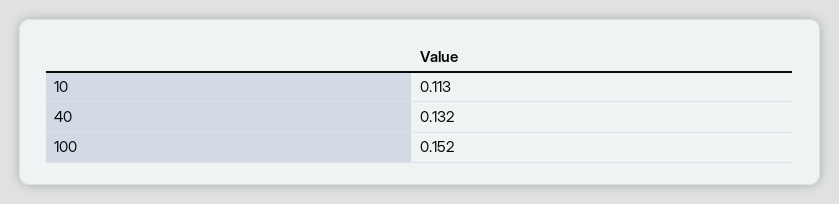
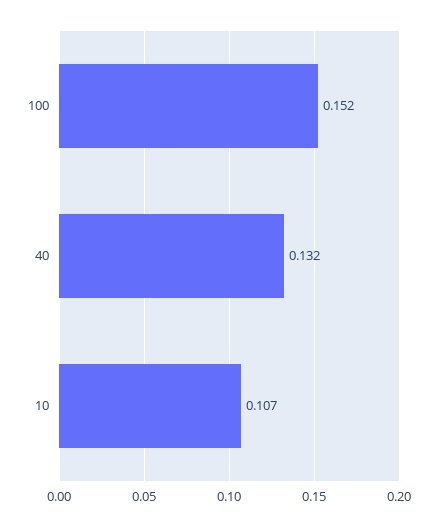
10: 0.113 -> 0.107

